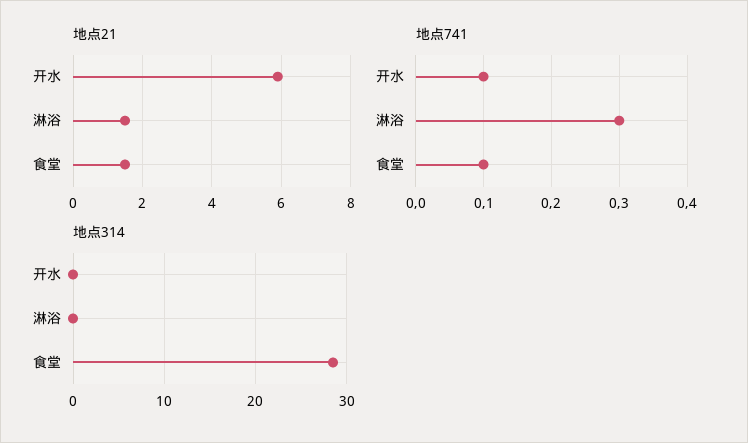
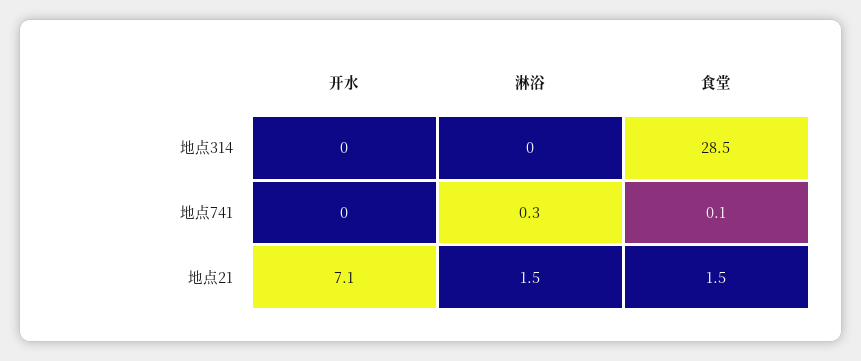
地点21, 开水: 6 -> 7.1
地点741, 开水: 0.1 -> 0

